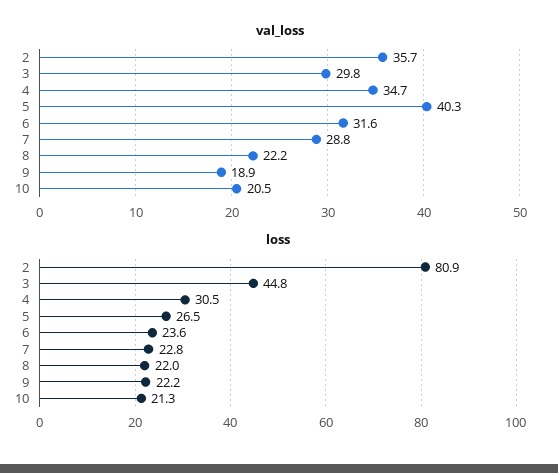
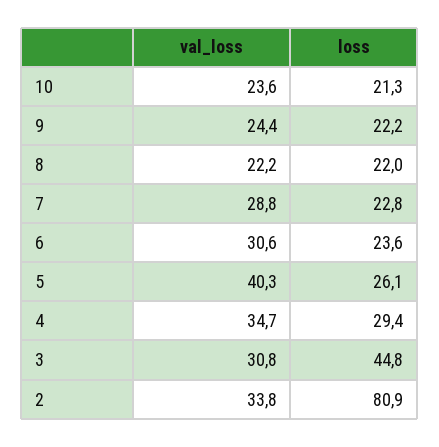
val_loss, 2: 35.7 -> 33.8
val_loss, 3: 29.8 -> 30.8
val_loss, 6: 31.6 -> 30.6
val_loss, 9: 18.9 -> 24.4
val_loss, 10: 20.5 -> 23.6
loss, 4: 30.5 -> 29.4
loss, 5: 26.5 -> 26.1

